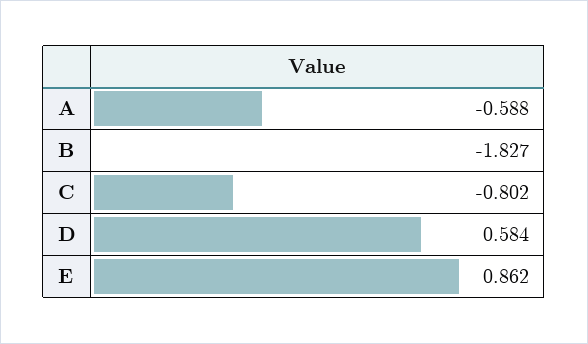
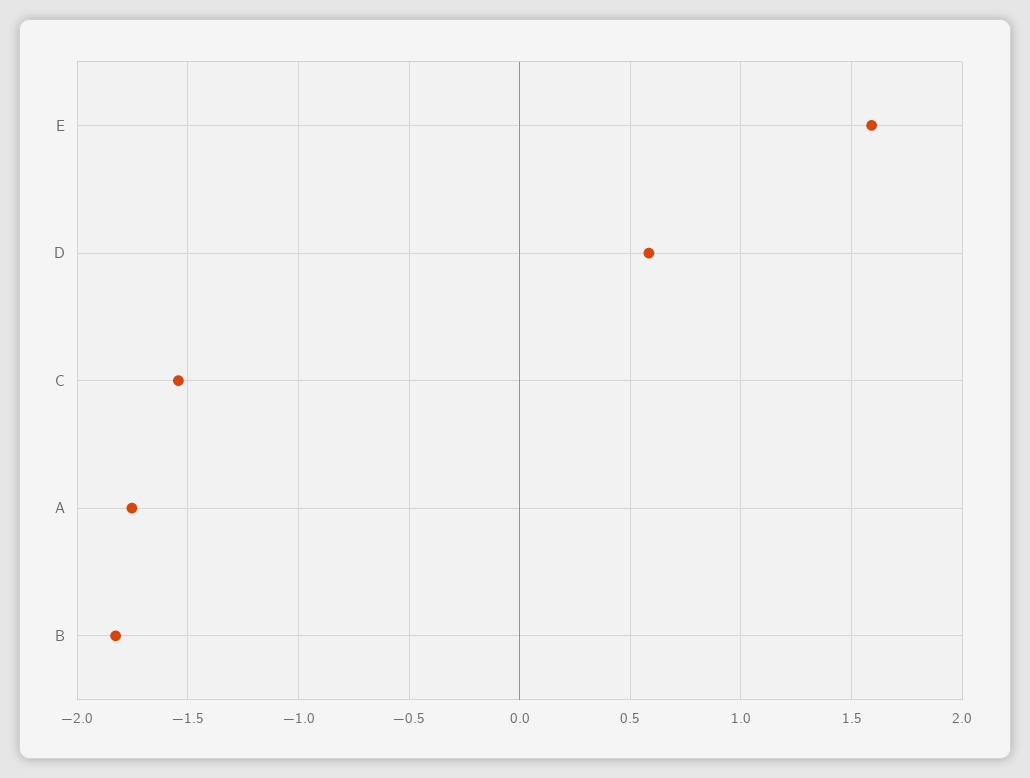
A: -0.588 -> -1.75
C: -0.802 -> -1.55
E: 0.862 -> 1.6

